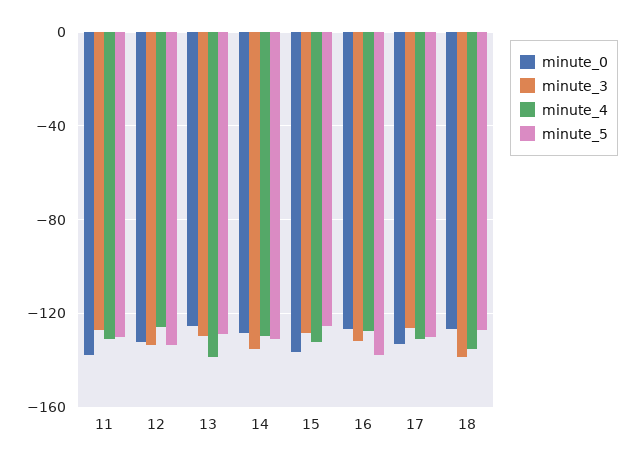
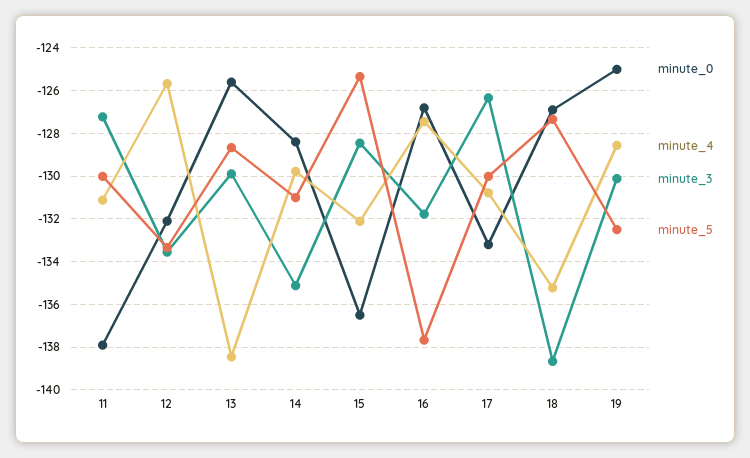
minute_0, 19: none -> -125
minute_4, 19: none -> -128.5
minute_3, 19: none -> -130
minute_5, 19: none -> -132.5

